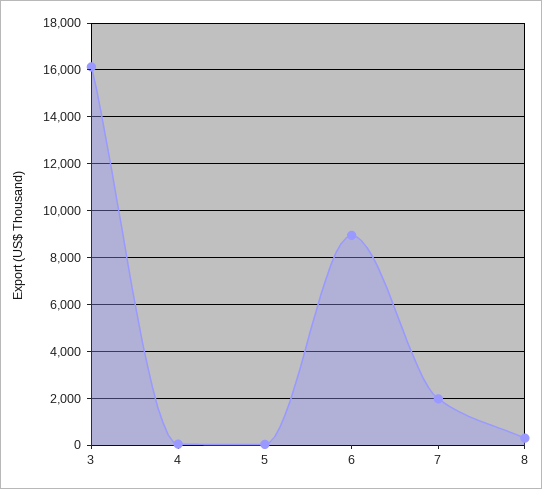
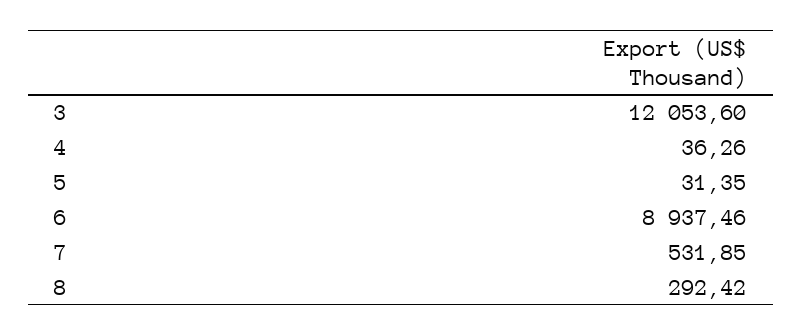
3: 16000 -> 12053.6
7: 2000 -> 531.85

